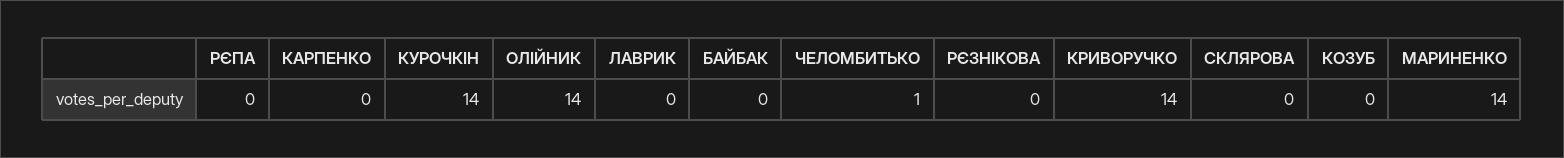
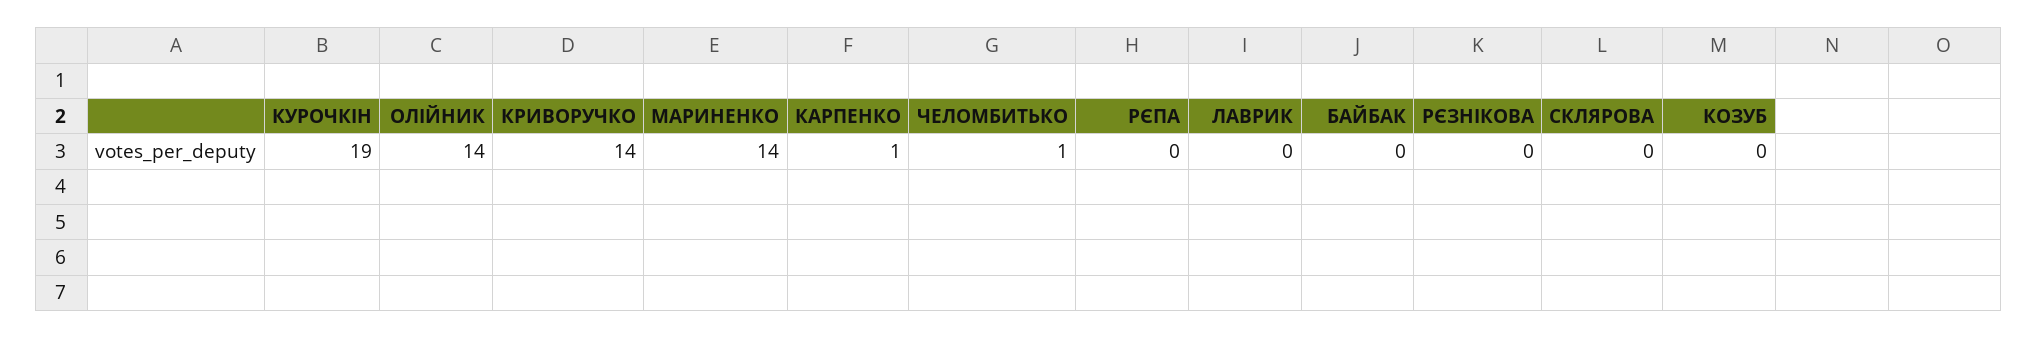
КАРПЕНКО: 0 -> 1
КУРОЧКІН: 14 -> 19

